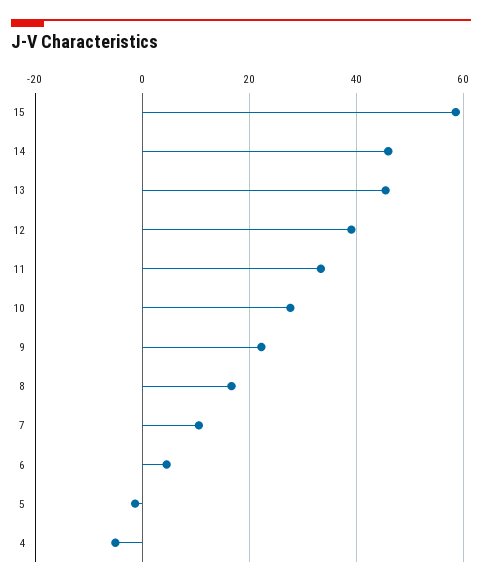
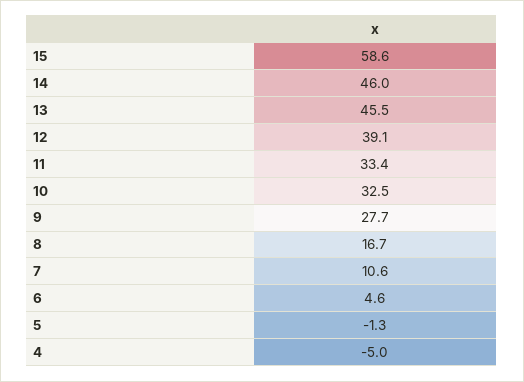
10: 28 -> 32.5
9: 22 -> 27.7

